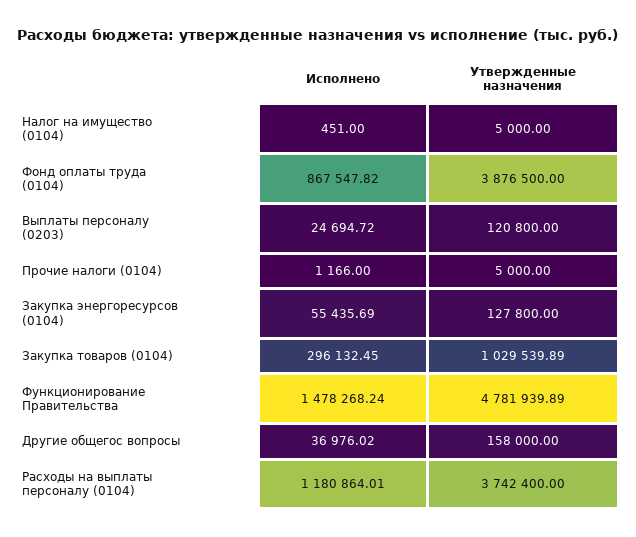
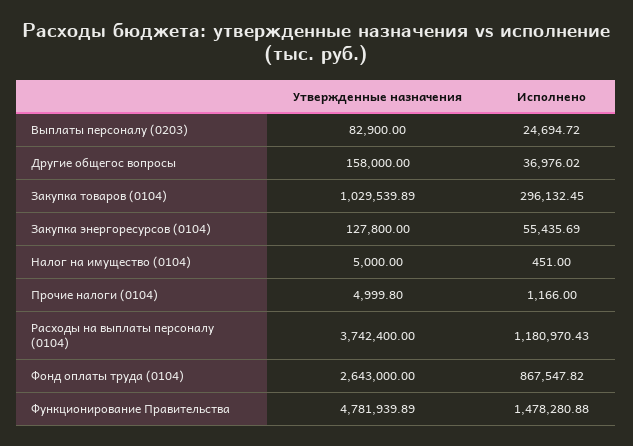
Утвержденные назначения, Фонд оплаты труда (0104): 3876500 -> 2643000
Утвержденные назначения, Выплаты персоналу (0203): 120800 -> 82900
Утвержденные назначения, Прочие налоги (0104): 5000 -> 4999.8
Исполнено, Функционирование Правительства: 1478268.24 -> 1478280.88
Исполнено, Расходы на выплаты персоналу (0104): 1180864.01 -> 1180970.43

